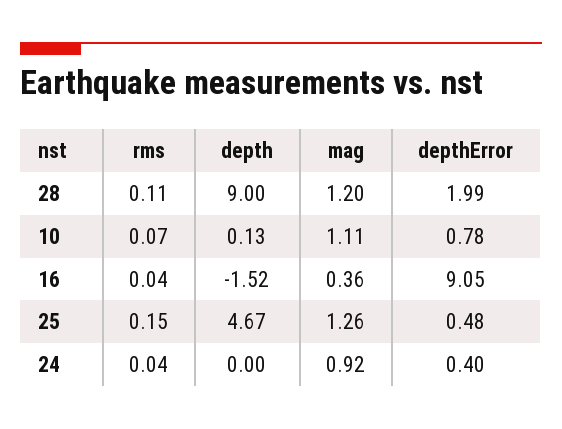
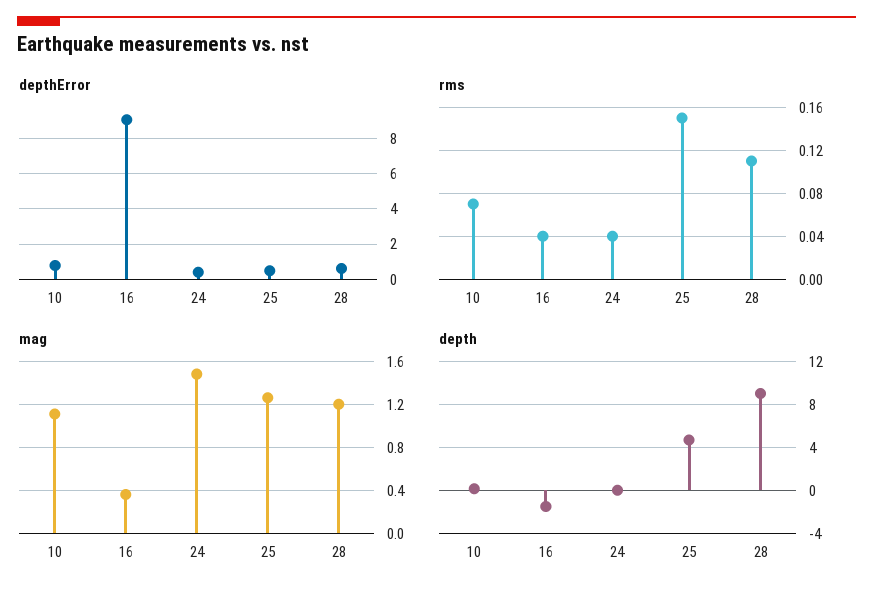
depthError, 28: 1.99 -> 0.5
mag, 24: 0.92 -> 1.5

